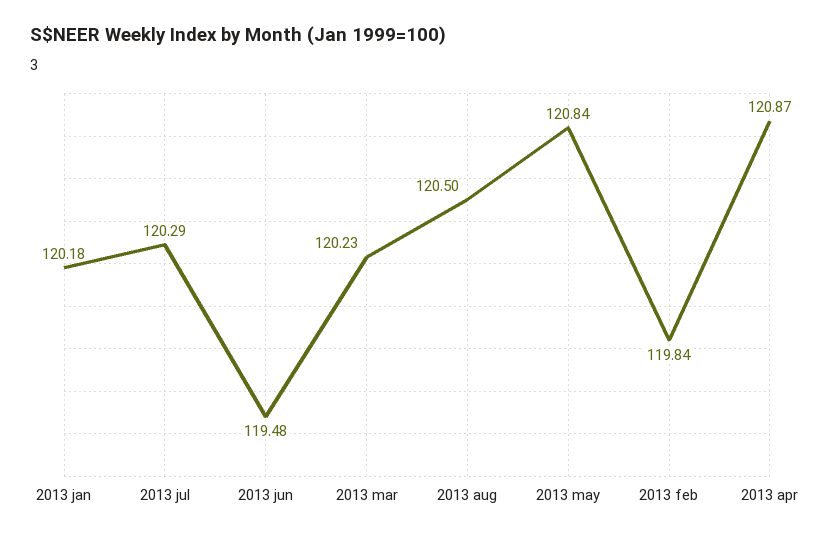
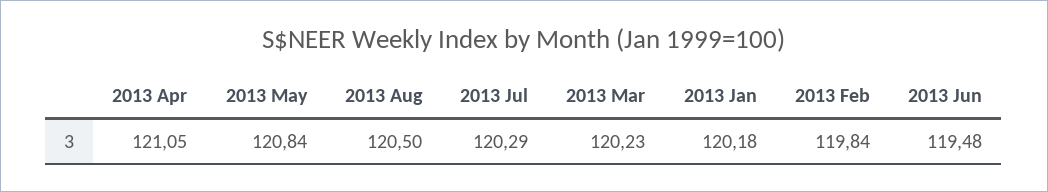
2013 apr: 120.87 -> 121.05

